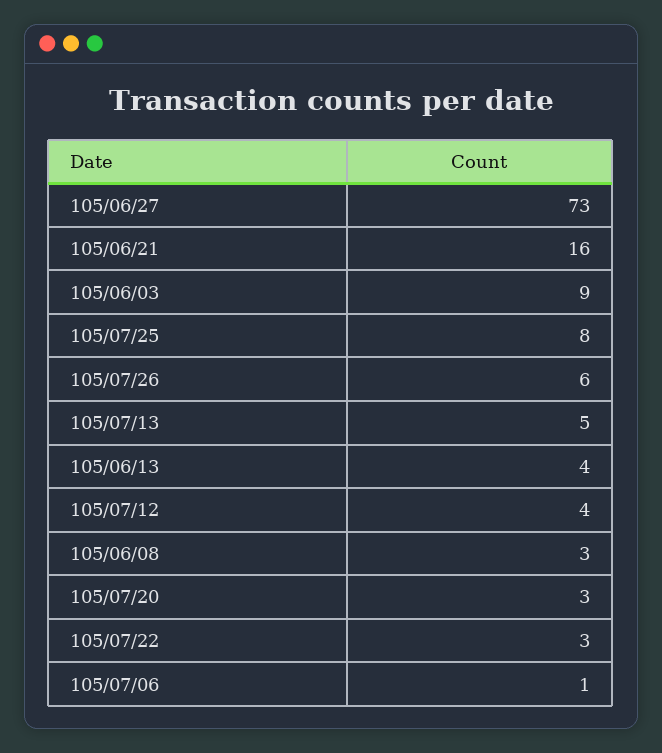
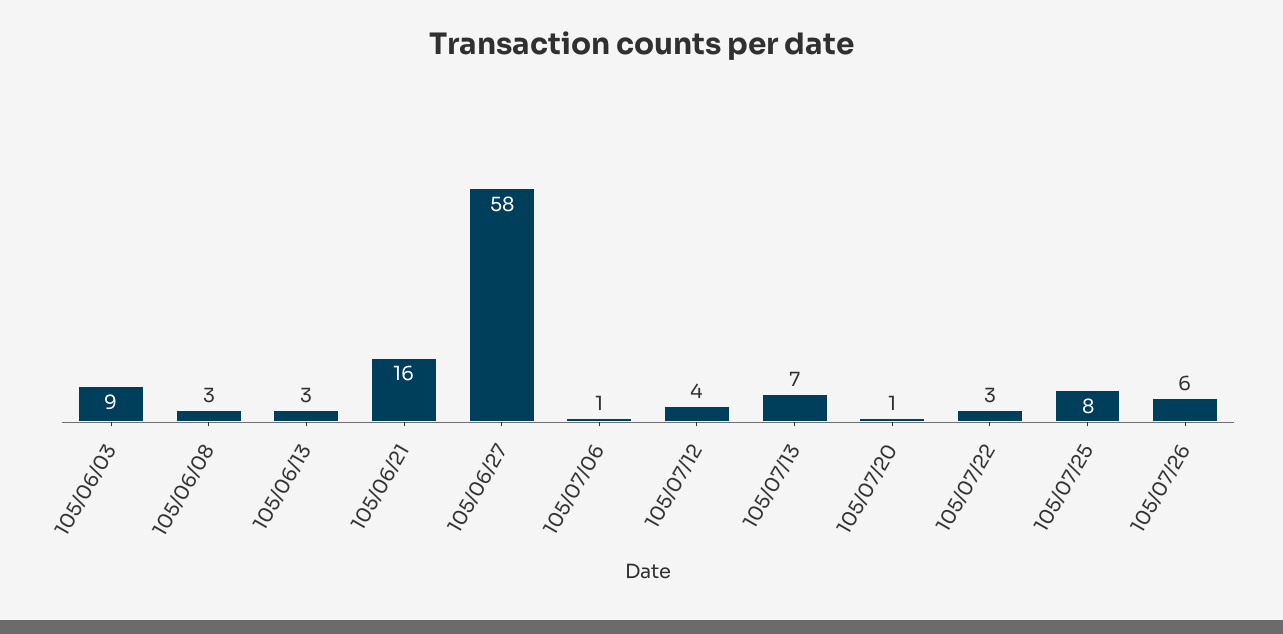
105/06/27: 73 -> 58
105/07/13: 5 -> 7
105/06/13: 4 -> 3
105/07/20: 3 -> 1

